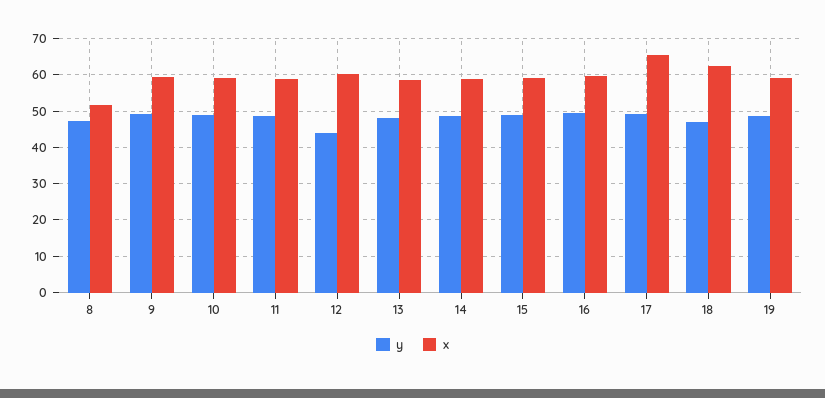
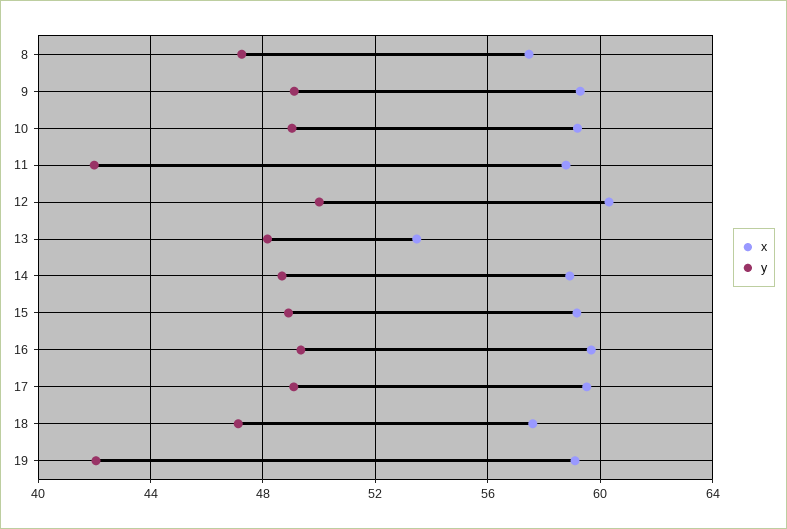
x, 8: 52 -> 57.5
y, 11: 48 -> 42
y, 12: 44 -> 50
x, 13: 58 -> 53.5
x, 17: 66 -> 59.5
x, 18: 62 -> 57.5
y, 19: 48 -> 42

